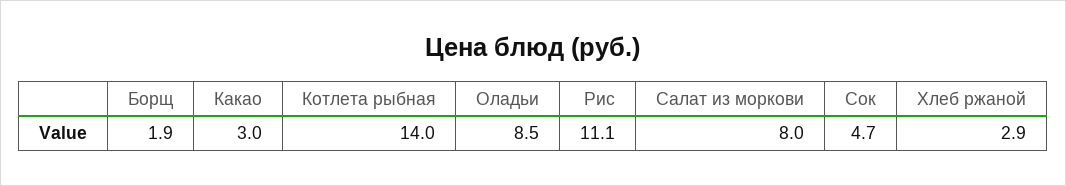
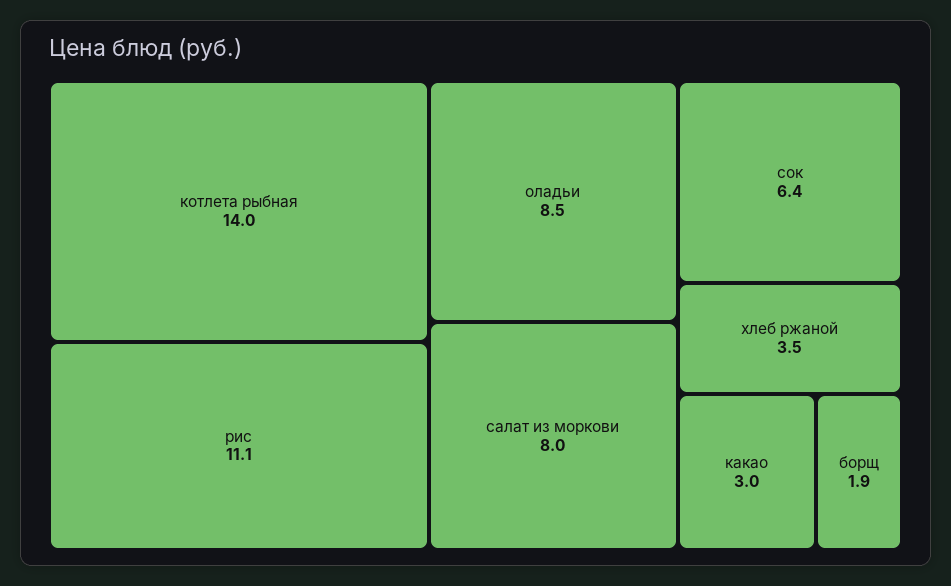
Сок: 4.7 -> 6.4
Хлеб ржаной: 2.9 -> 3.5

